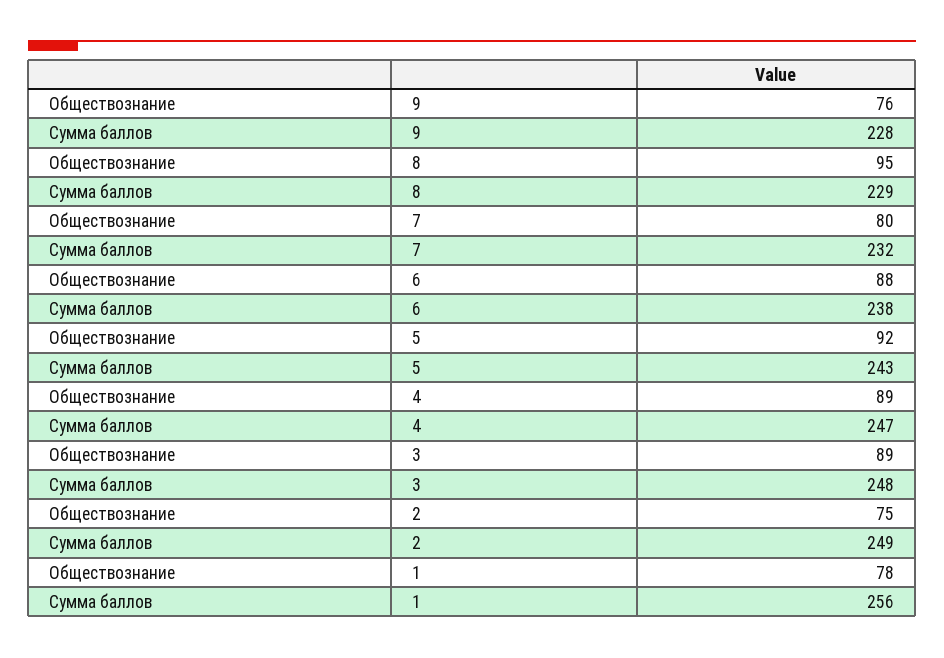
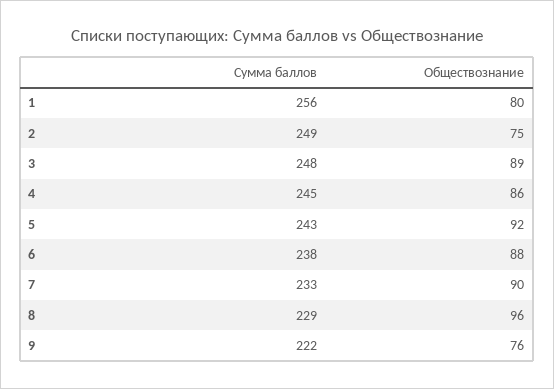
Сумма баллов, 9: 228 -> 222
Обществознание, 8: 95 -> 96
Обществознание, 7: 80 -> 90
Сумма баллов, 7: 232 -> 233
Обществознание, 4: 89 -> 86
Сумма баллов, 4: 247 -> 245
Обществознание, 1: 78 -> 80

